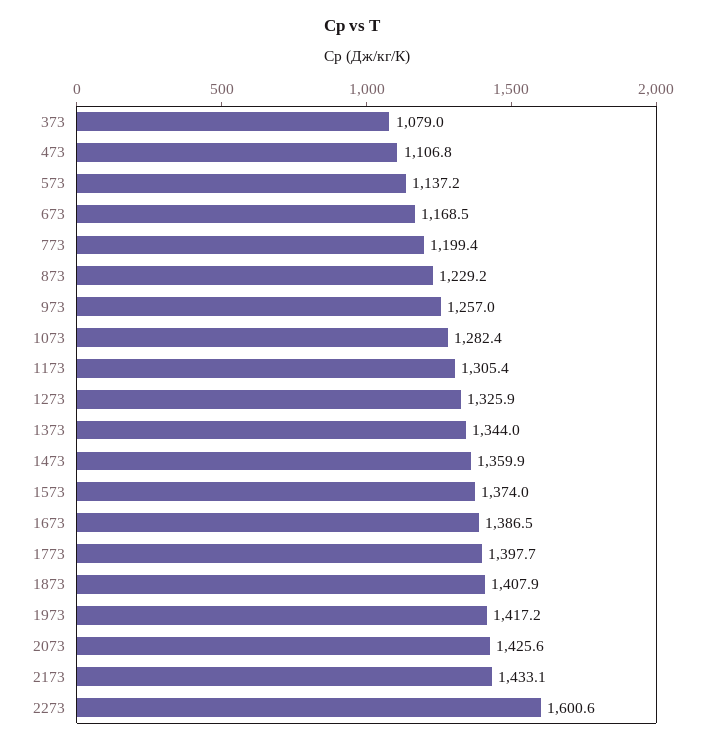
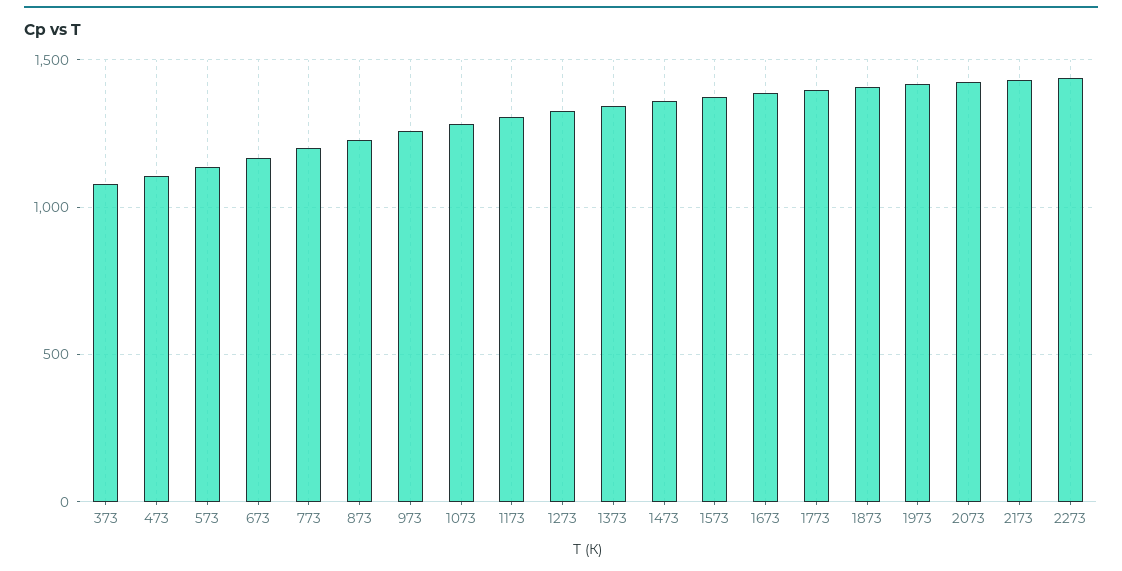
2273: 1600.6 -> 1450

